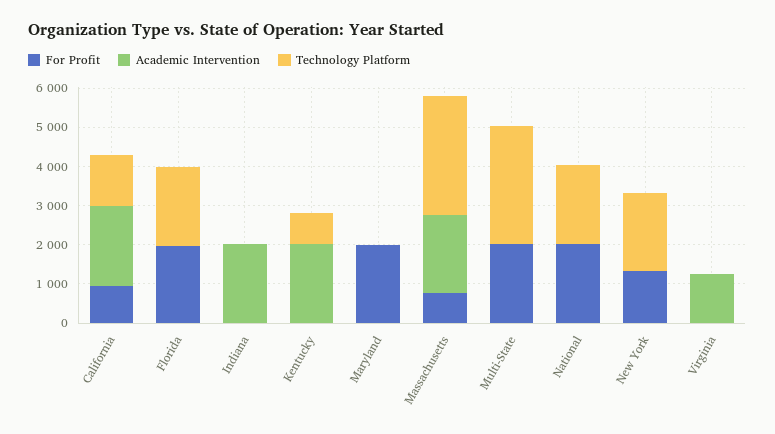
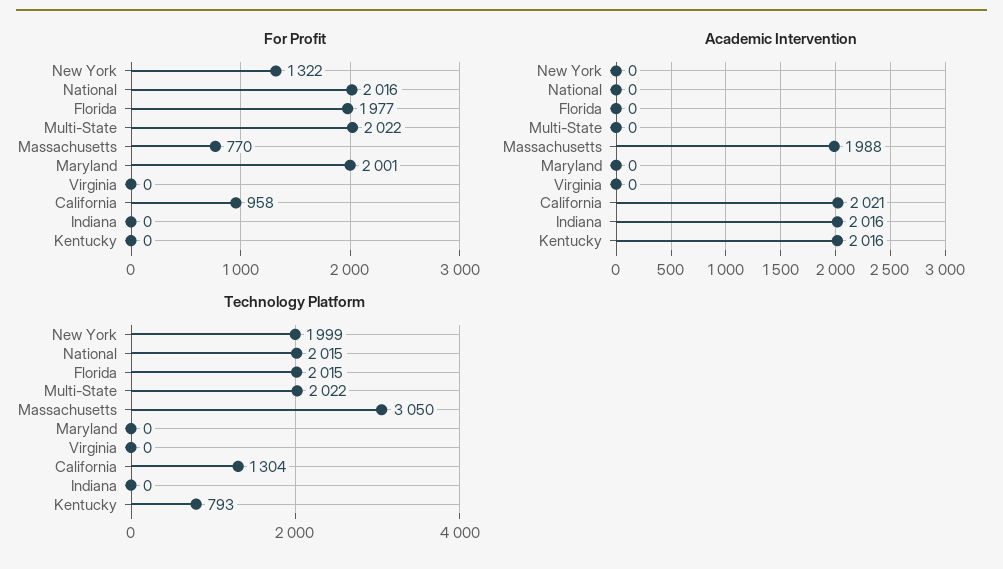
Technology Platform, Multi-State: 3000 -> 2022
Academic Intervention, Virginia: 1250 -> 0

